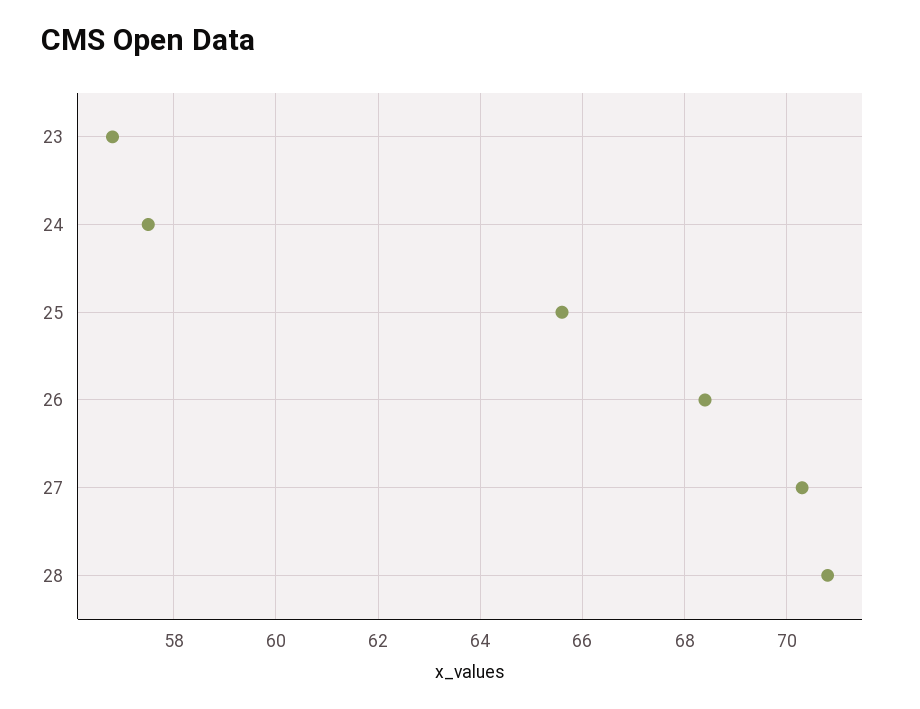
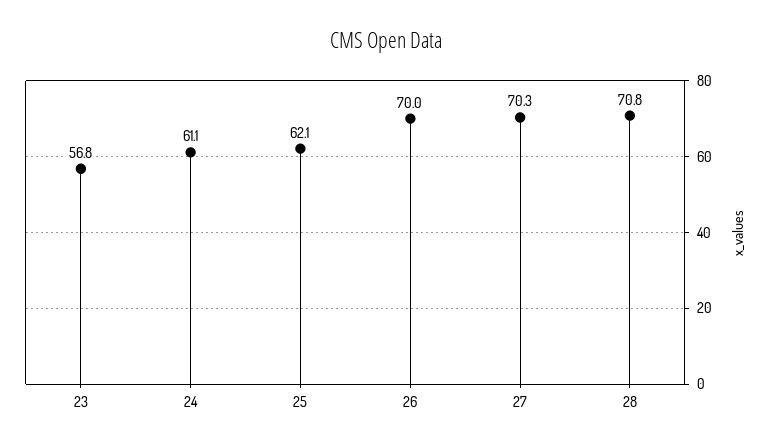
24: 57.5 -> 61.1
25: 65.5 -> 62.1
26: 68.5 -> 70

